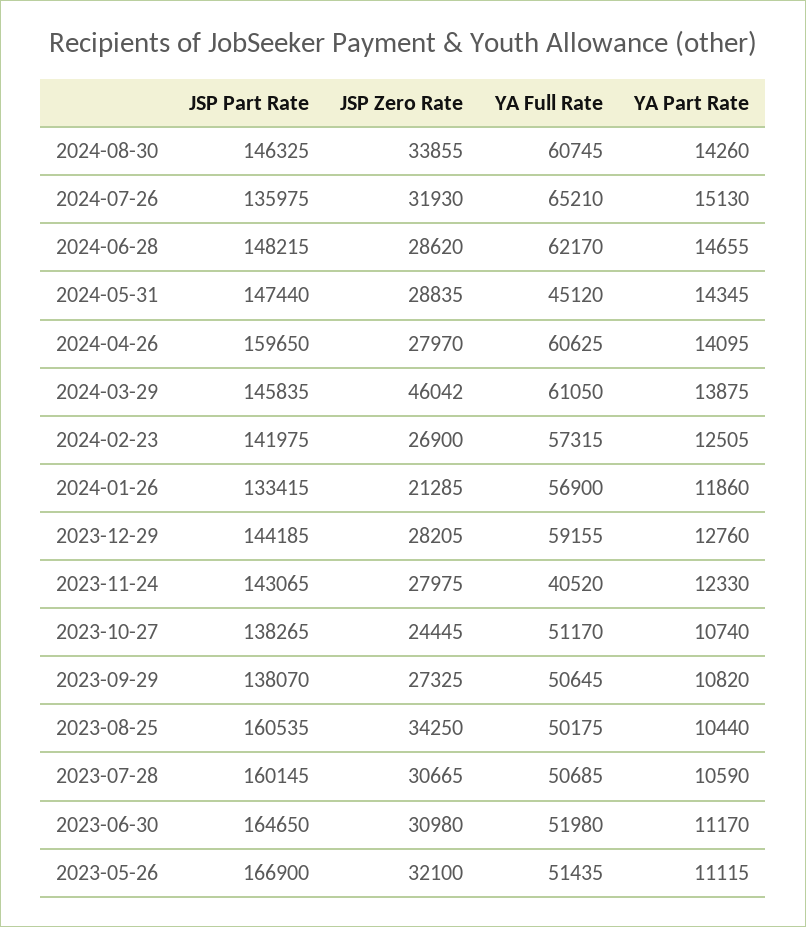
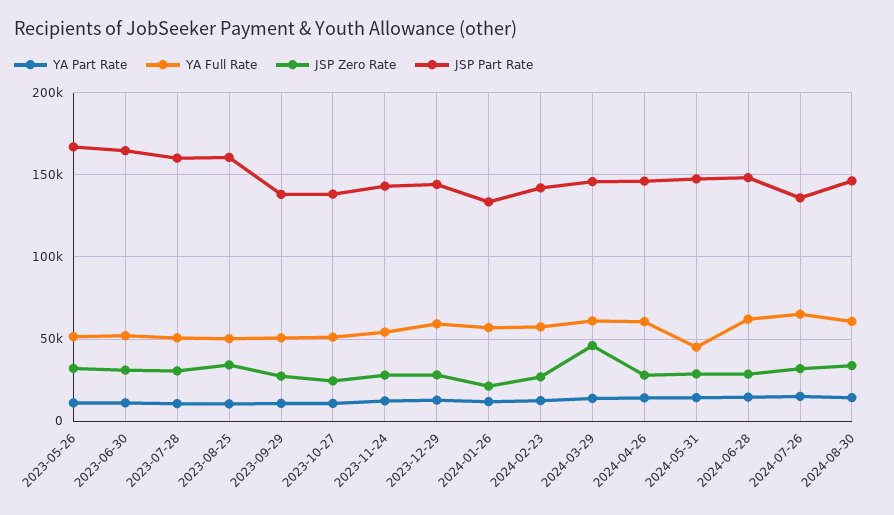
JSP Part Rate, 2024-04-26: 159650 -> 145000
YA Full Rate, 2023-11-24: 40520 -> 55000

